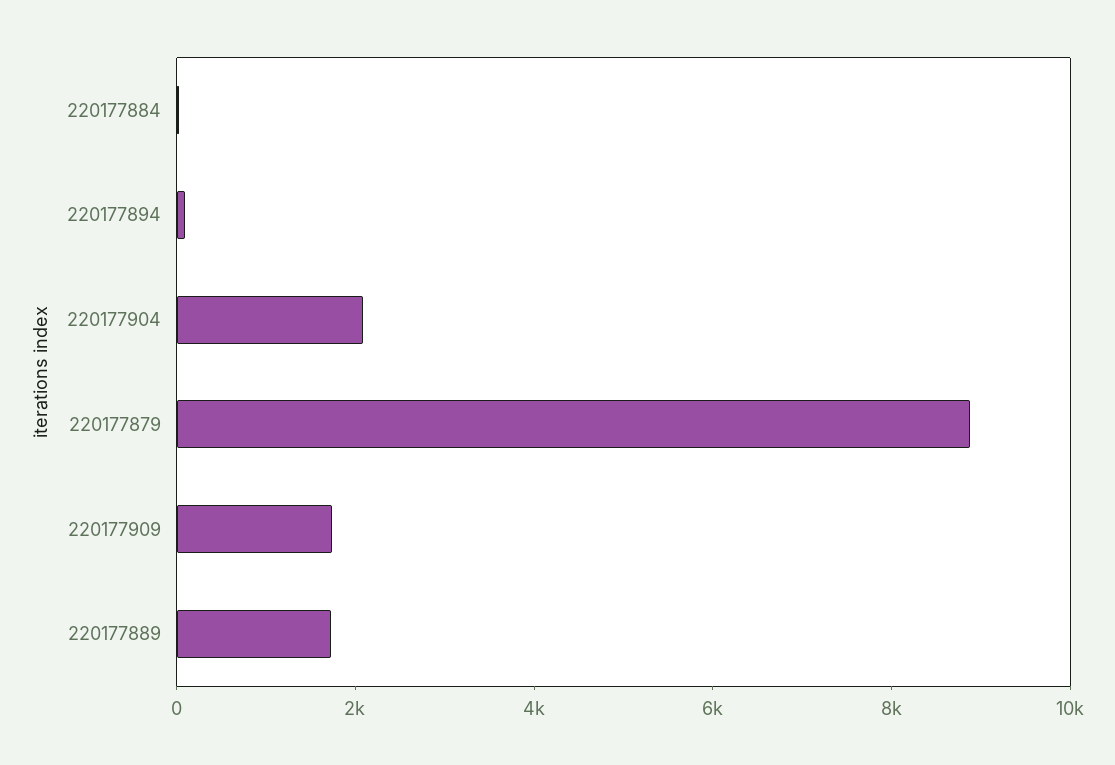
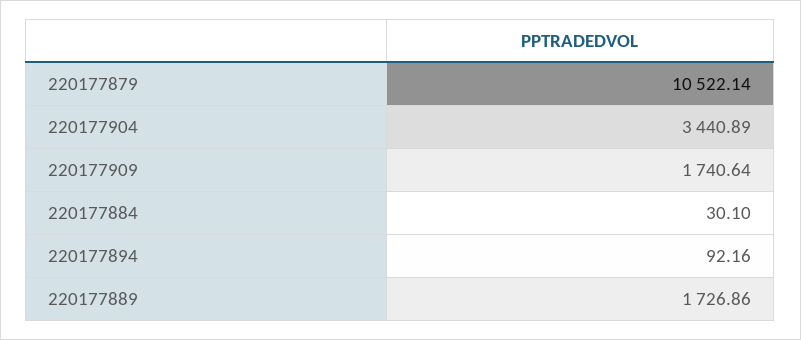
220177904: 2000 -> 3440.89
220177879: 9000 -> 10522.14

